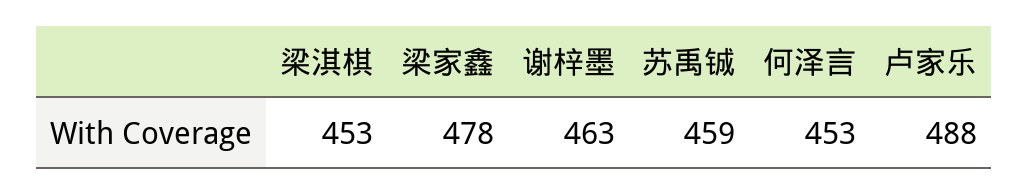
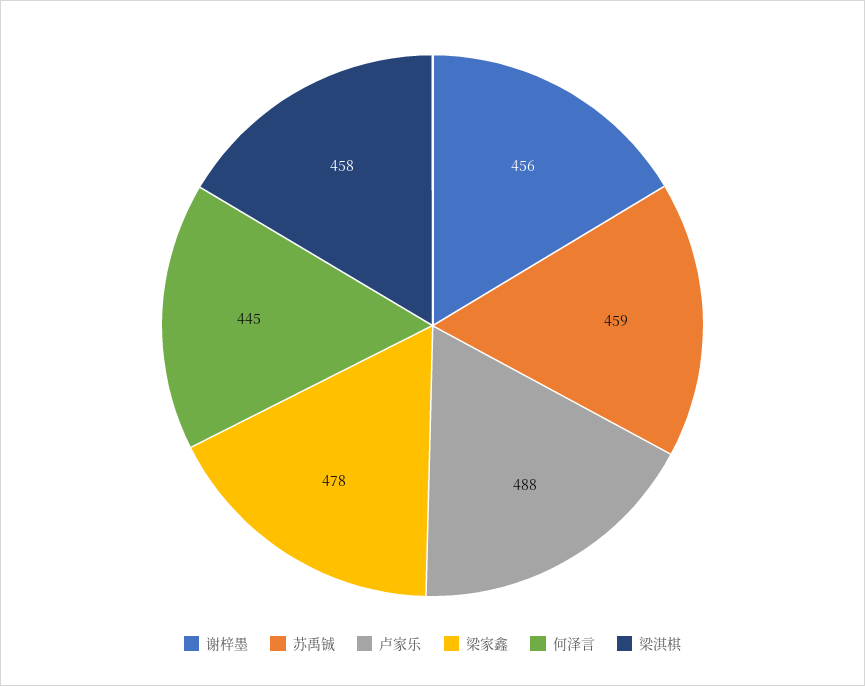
梁淇棋: 453 -> 458
谢梓墨: 463 -> 456
何泽言: 453 -> 445

